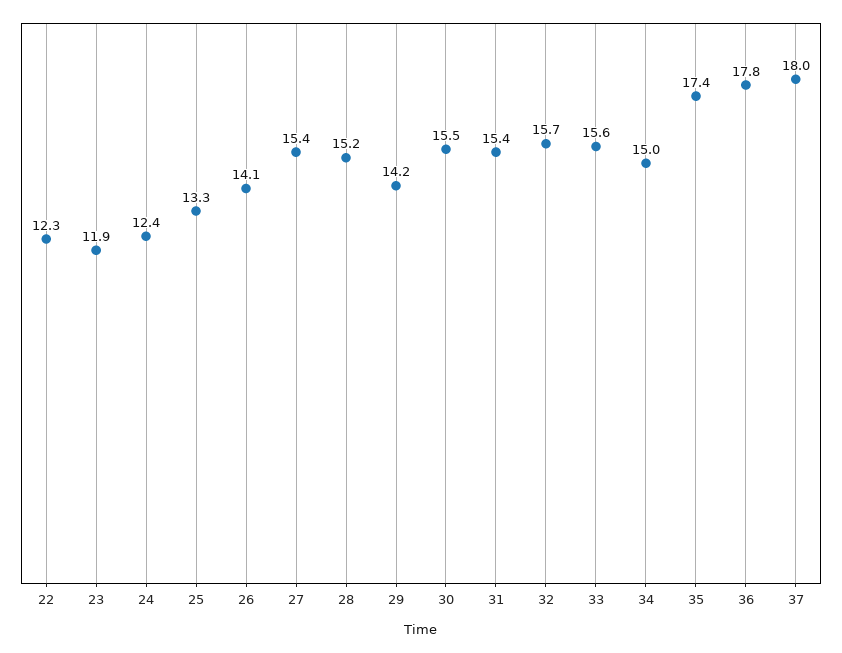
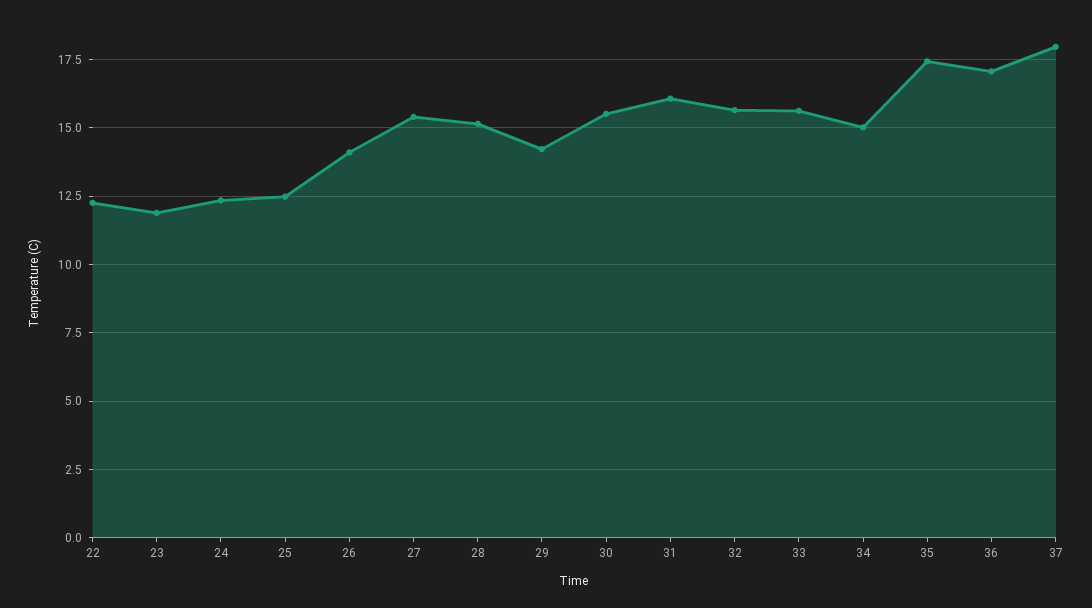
25: 13.3 -> 12.5
31: 15.4 -> 16
36: 17.8 -> 17

